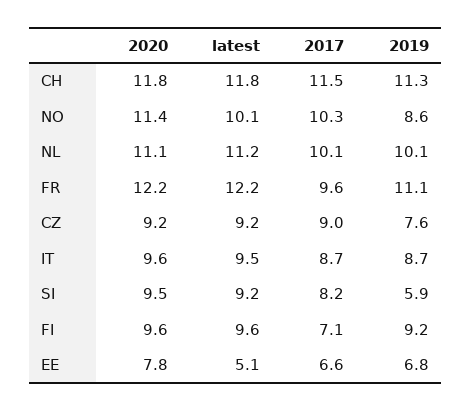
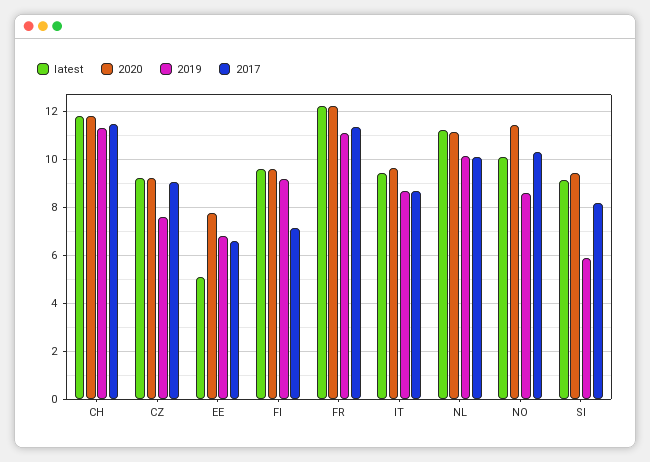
2017, FR: 9.6 -> 11.5

